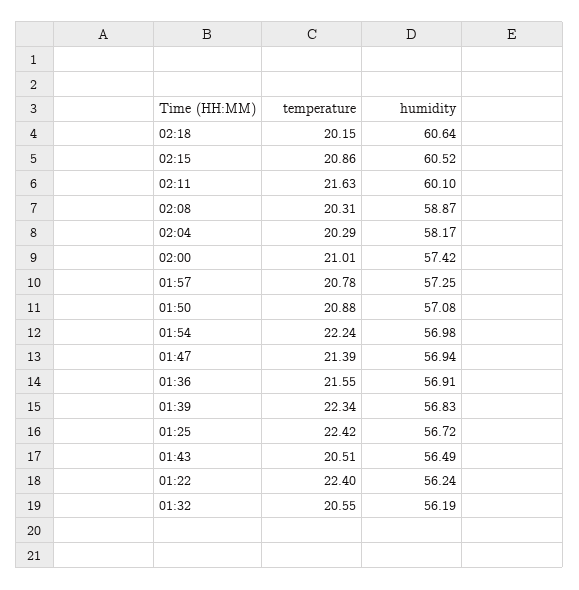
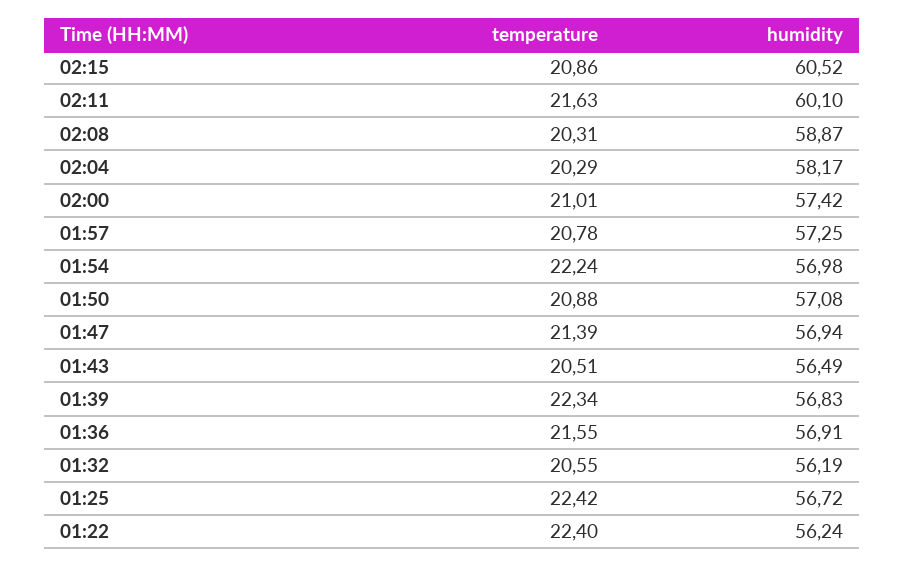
temperature, 02:18: 20.15 -> none
humidity, 02:18: 60.64 -> none

